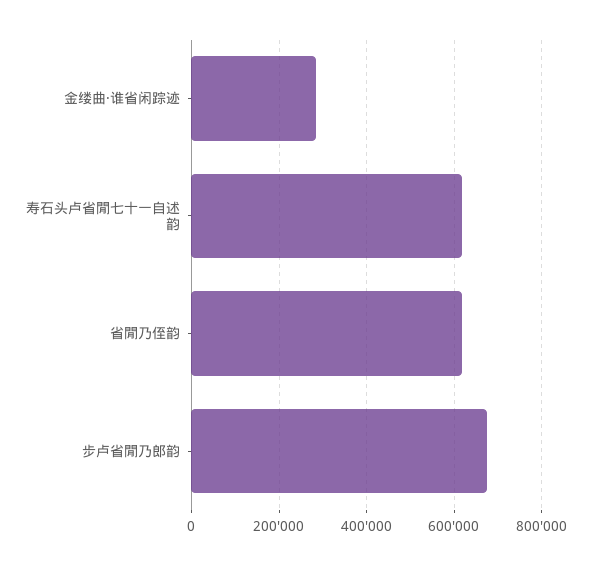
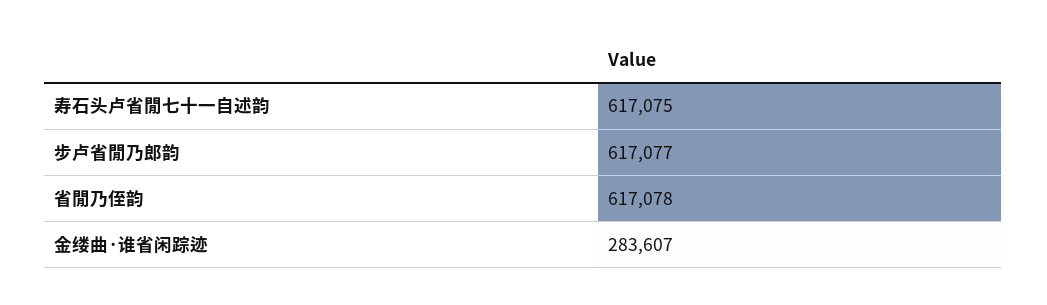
步卢省閒乃郎韵: 680000 -> 617077

